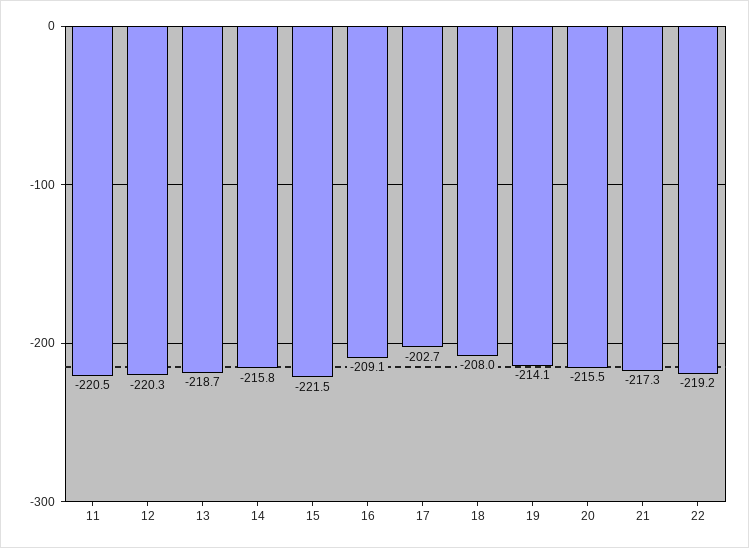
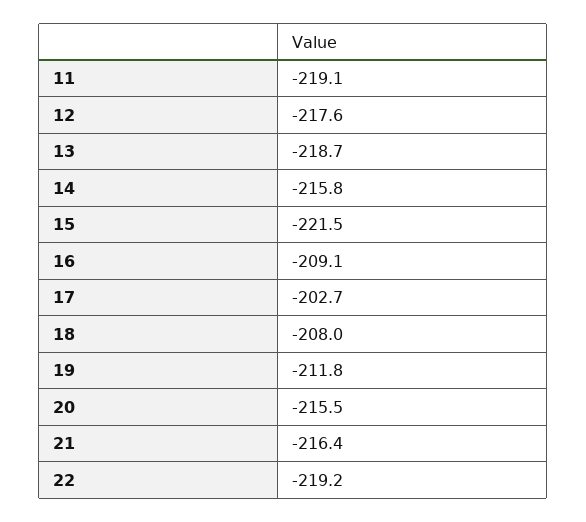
11: -220.5 -> -219.1
12: -220.3 -> -217.6
19: -214.1 -> -211.8
21: -217.3 -> -216.4

